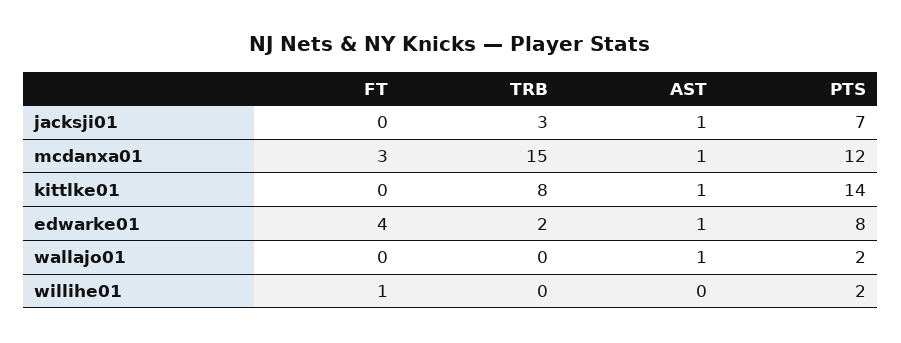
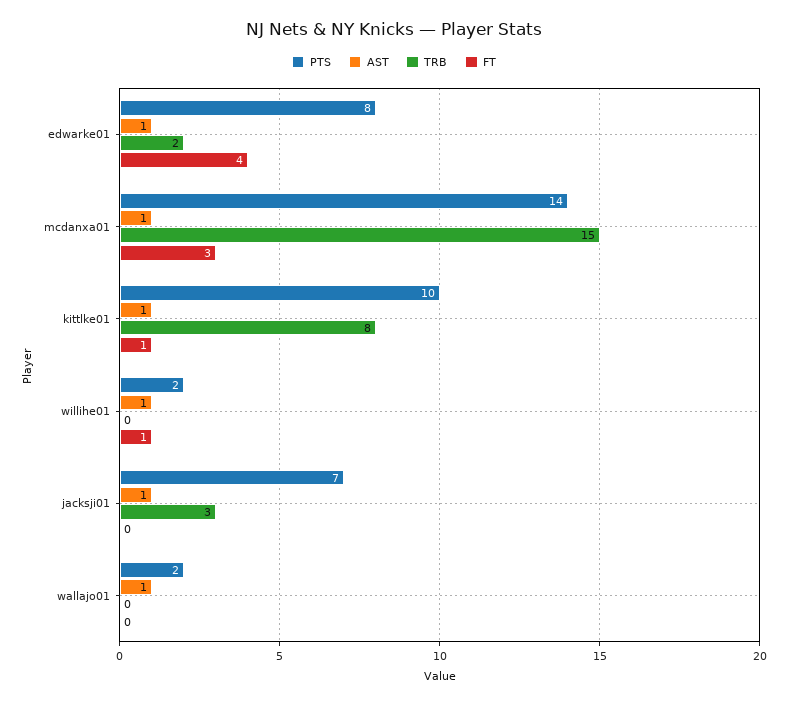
PTS, mcdanxa01: 12 -> 14
FT, kittlke01: 0 -> 1
PTS, kittlke01: 14 -> 10
AST, willihe01: 0 -> 1

